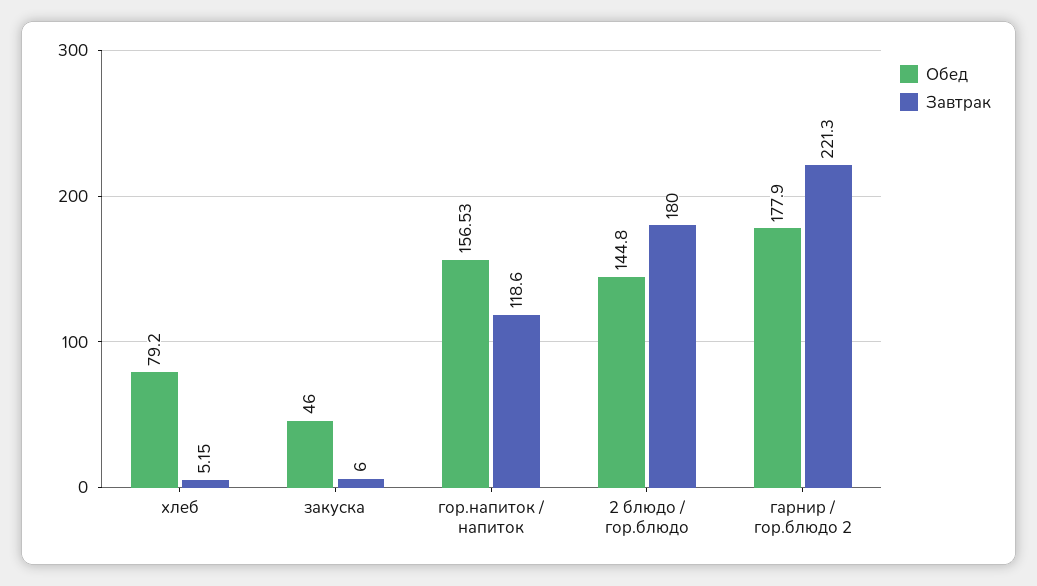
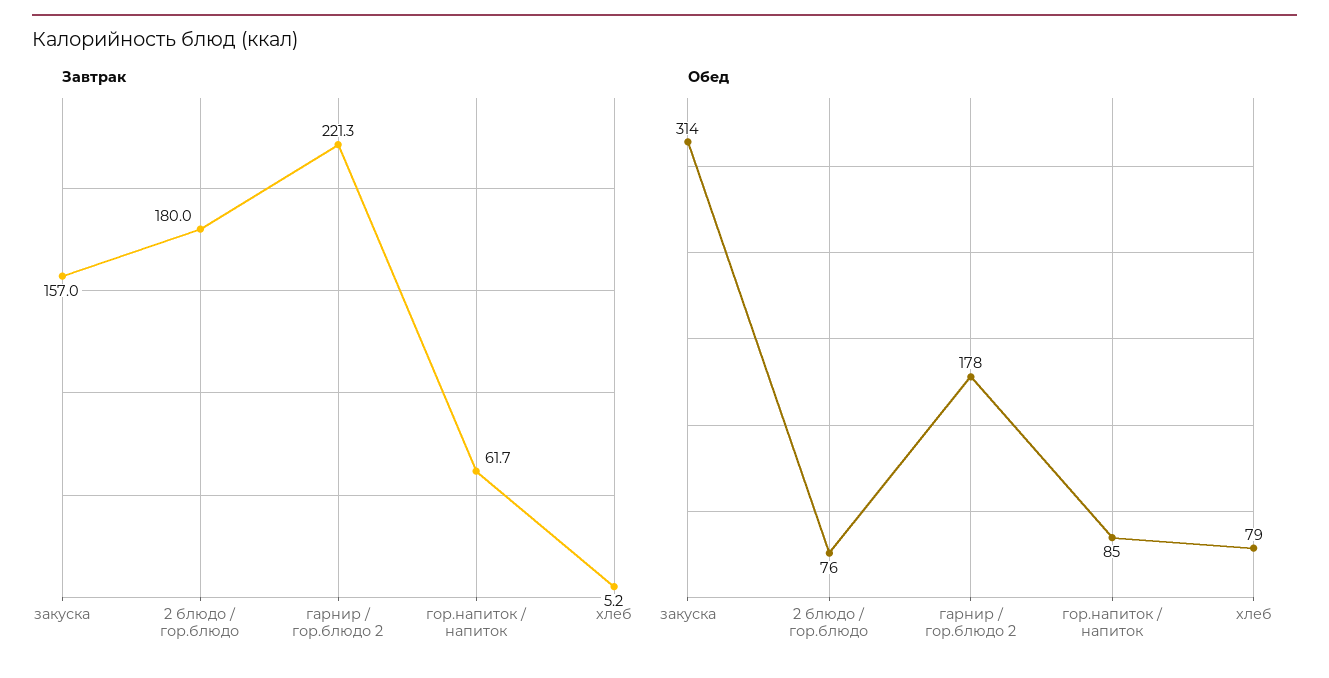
Обед, закуска: 46 -> 314
Завтрак, закуска: 6 -> 157
Обед, гор.напиток / напиток: 156.53 -> 85
Завтрак, гор.напиток / напиток: 118.6 -> 61.7
Обед, 2 блюдо / гор.блюдо: 144.8 -> 76

